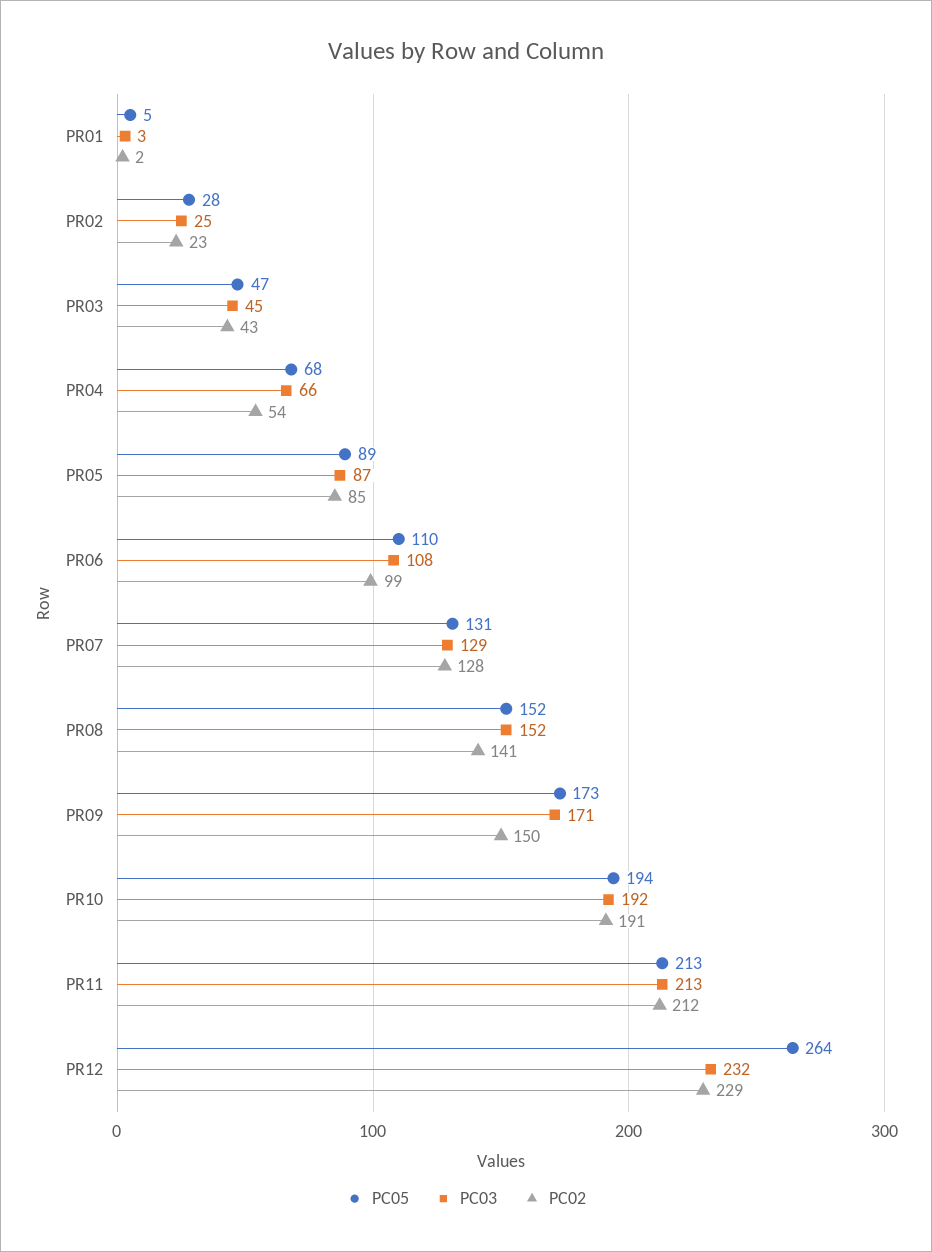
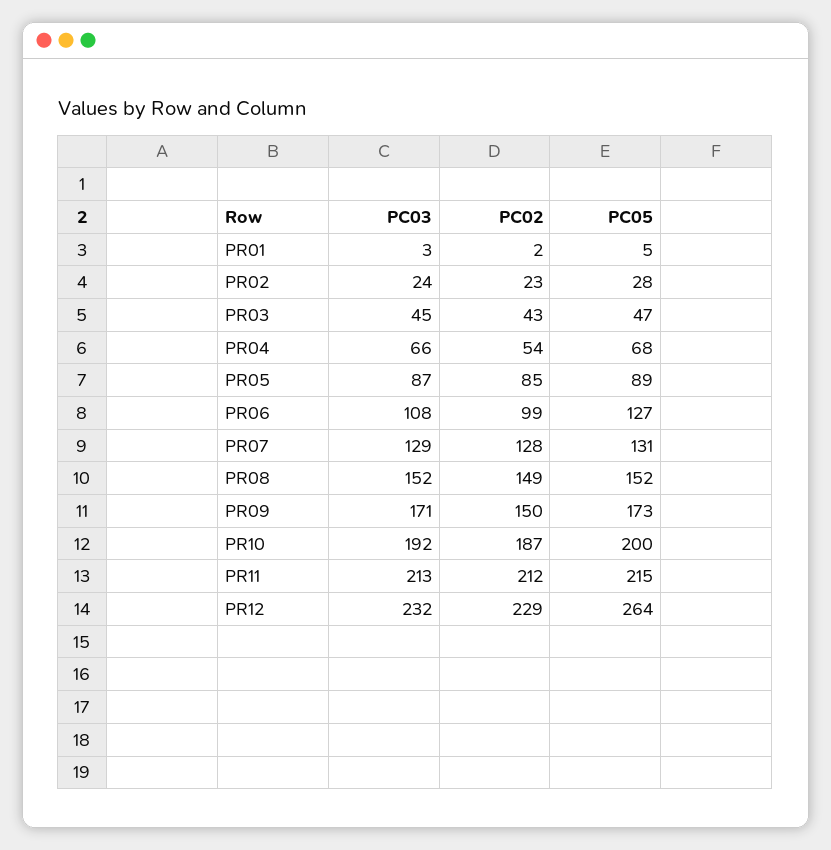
PC03, PR02: 25 -> 24
PC05, PR06: 110 -> 127
PC02, PR08: 141 -> 149
PC05, PR10: 194 -> 200
PC02, PR10: 191 -> 187
PC05, PR11: 213 -> 215

